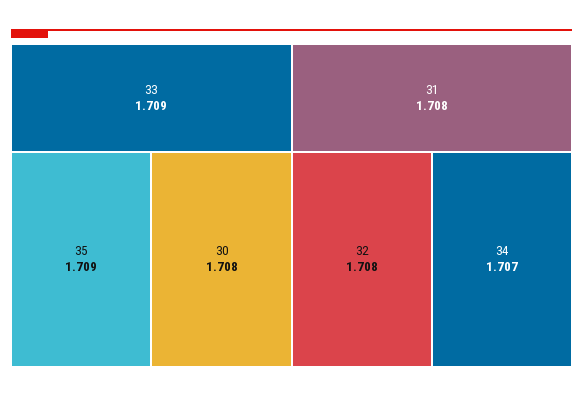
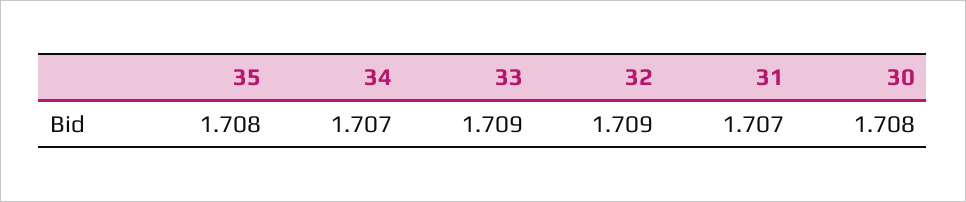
35: 1.709 -> 1.708
31: 1.708 -> 1.707
32: 1.708 -> 1.709

